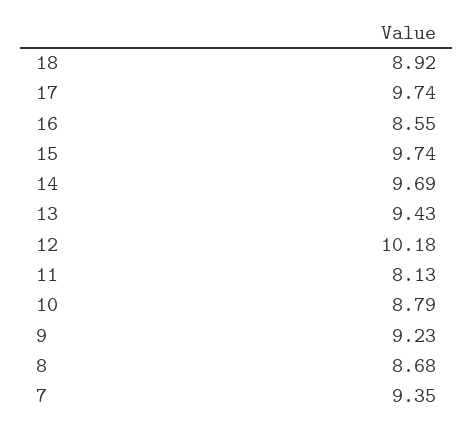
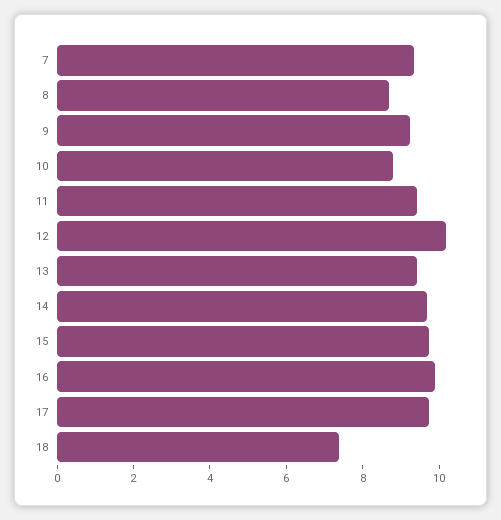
18: 8.92 -> 7.5
16: 8.55 -> 10
11: 8.13 -> 9.5

